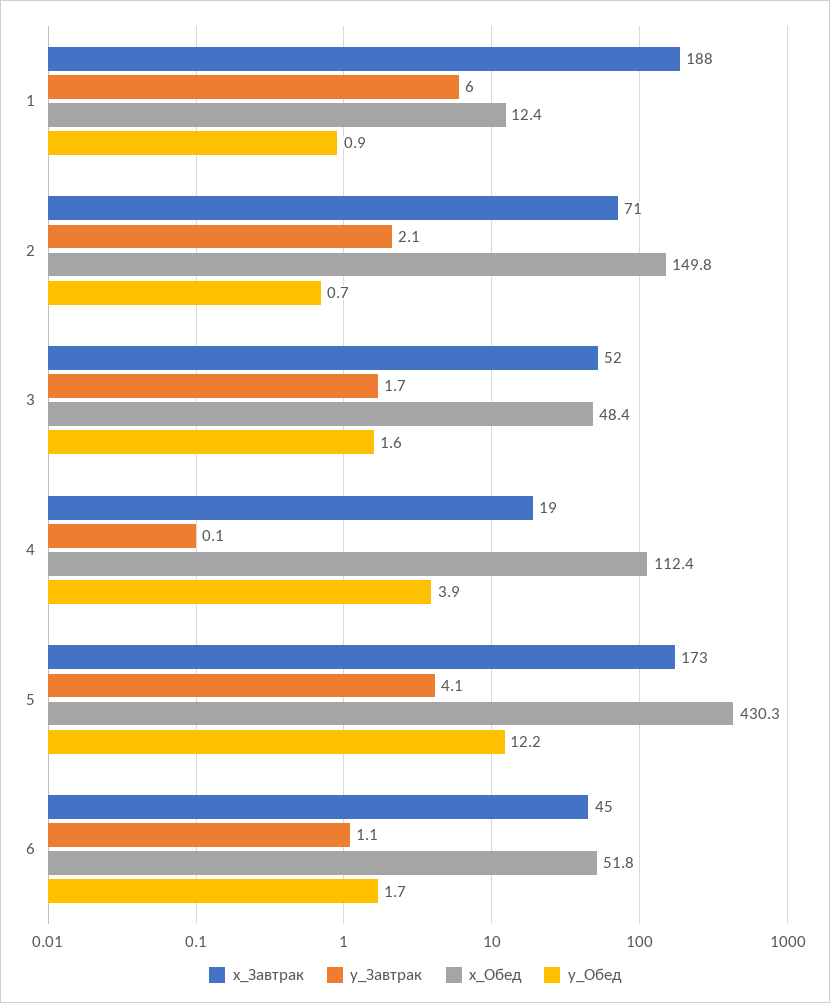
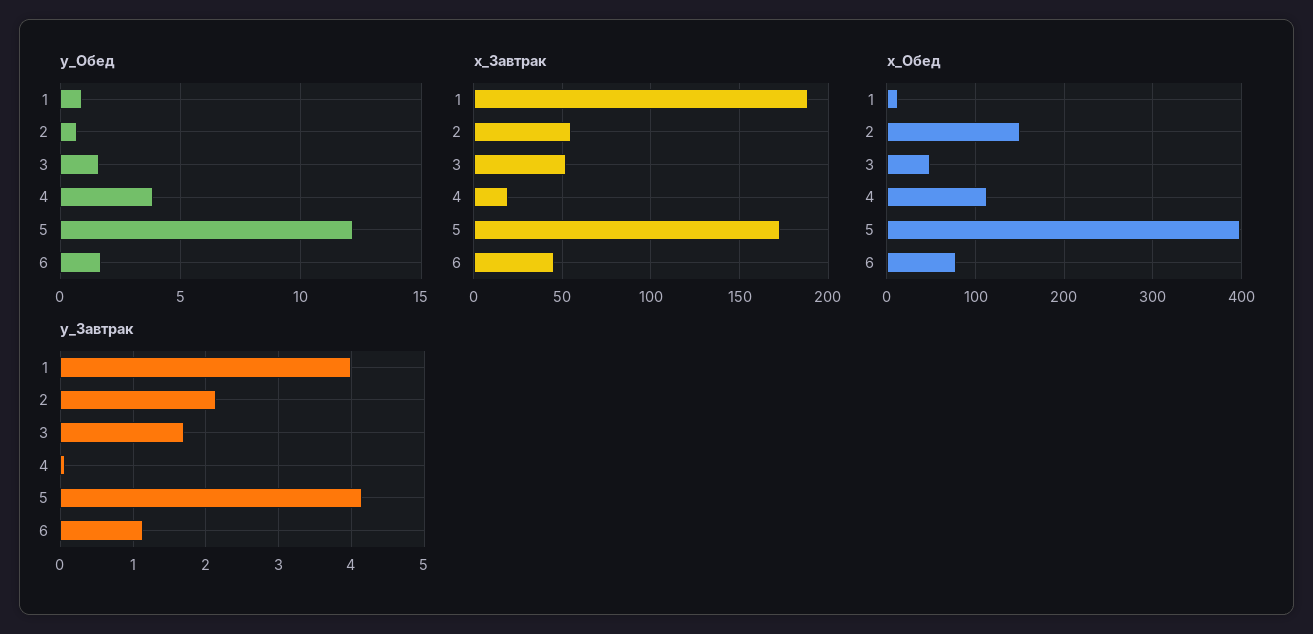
y_Завтрак, 1: 6 -> 4
x_Завтрак, 2: 71 -> 55
x_Обед, 5: 430.3 -> 400
x_Обед, 6: 51.8 -> 80

